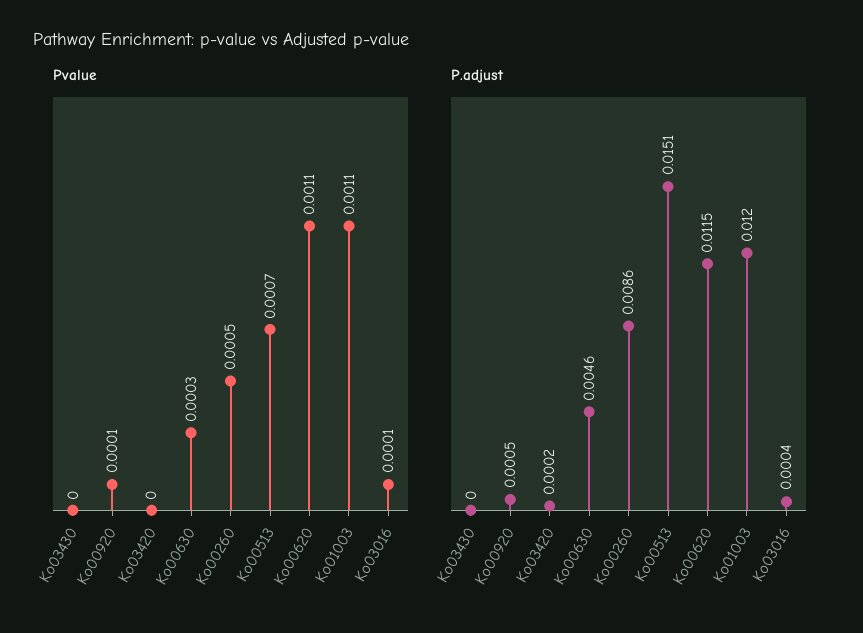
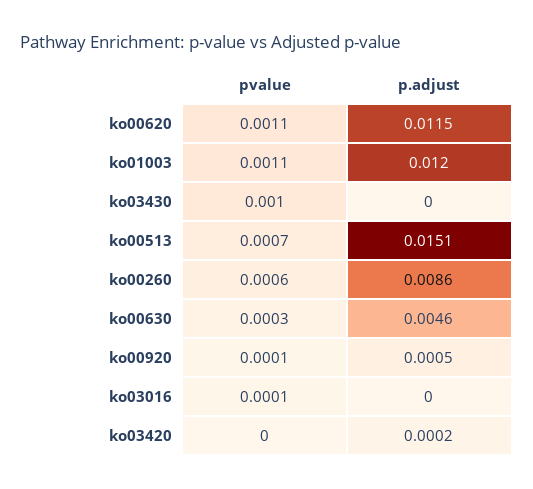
Pvalue, Ko03430: 0 -> 0.001
Pvalue, Ko00260: 0.0005 -> 0.0006
P.adjust, Ko03016: 0.0004 -> 0

